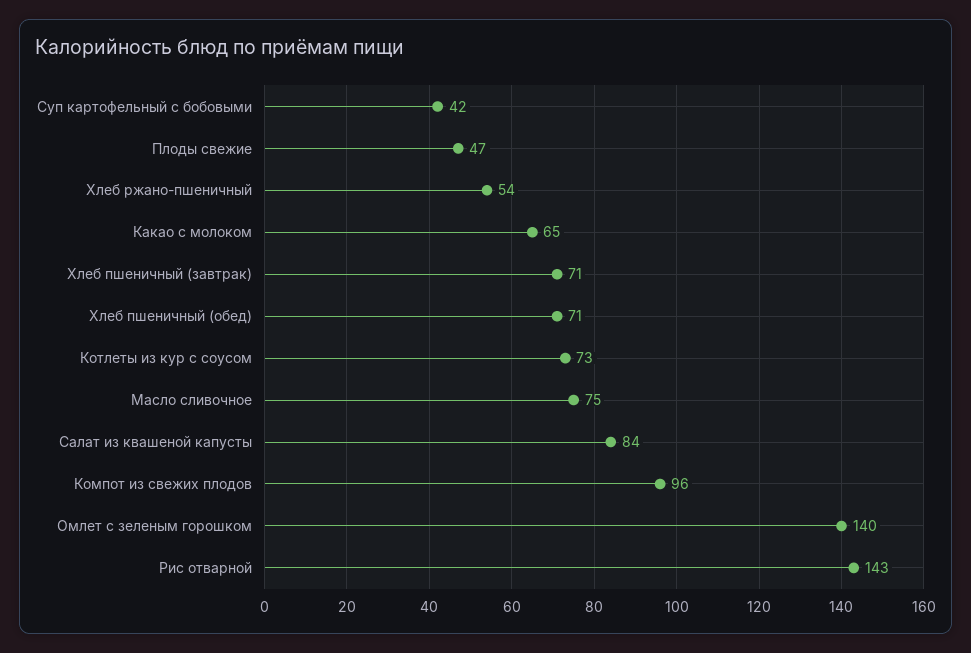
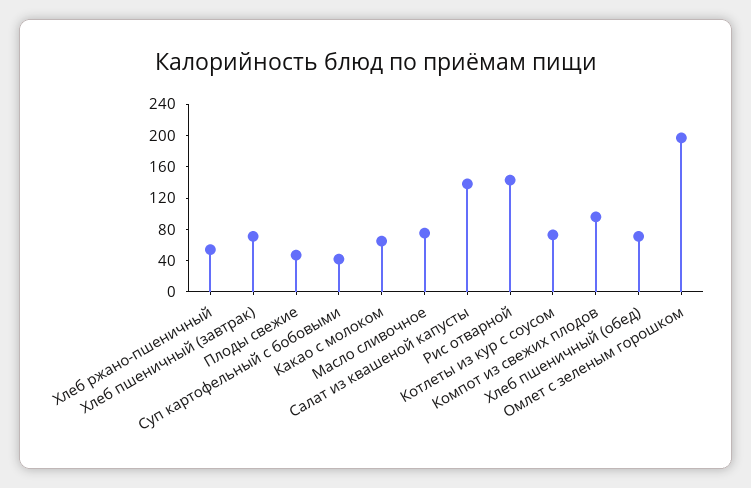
Салат из квашеной капусты: 84 -> 140
Омлет с зеленым горошком: 140 -> 200

